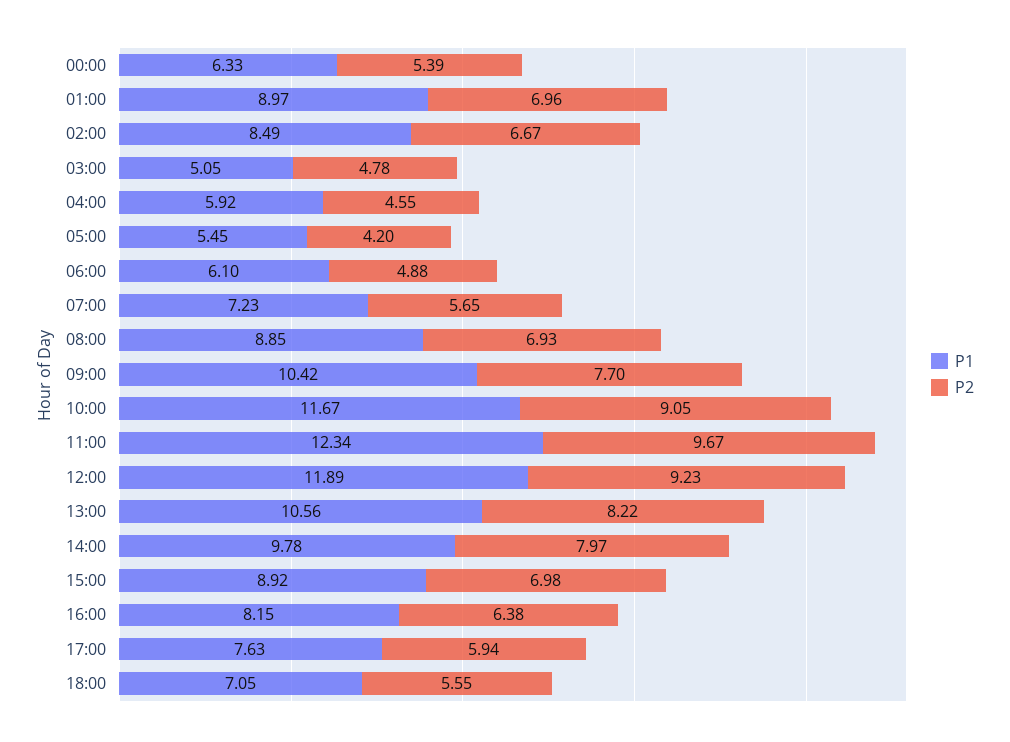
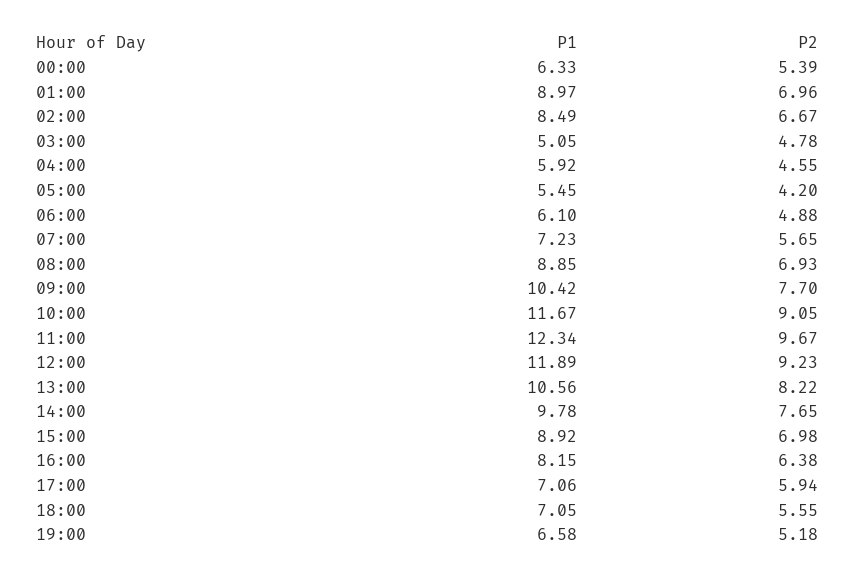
P2, 14:00: 7.97 -> 7.65
P1, 17:00: 7.63 -> 7.06
P1, 19:00: none -> 6.58
P2, 19:00: none -> 5.18

